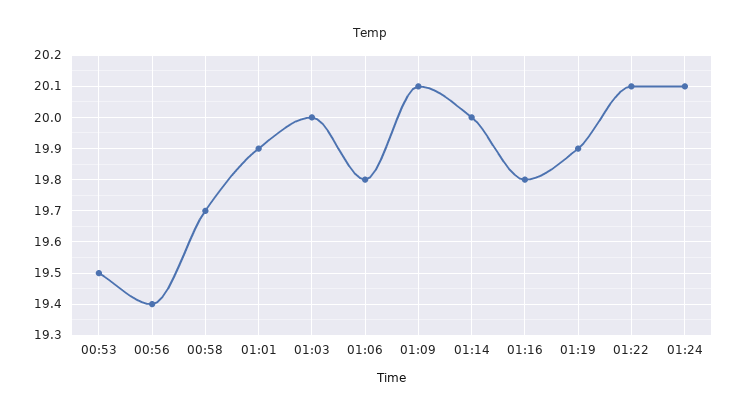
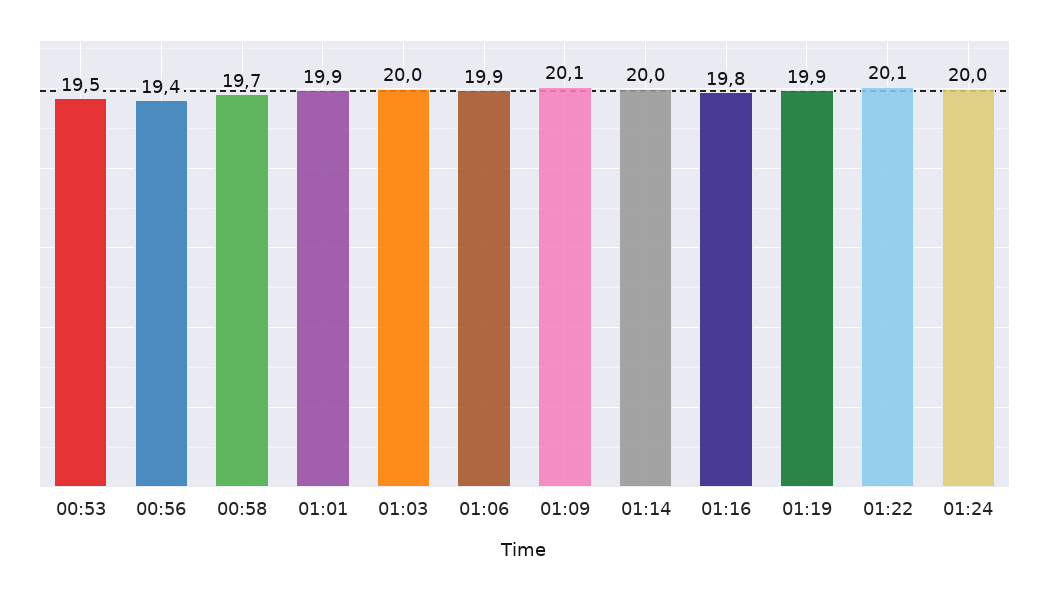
01:06: 19.8 -> 19.9
01:24: 20.1 -> 20

